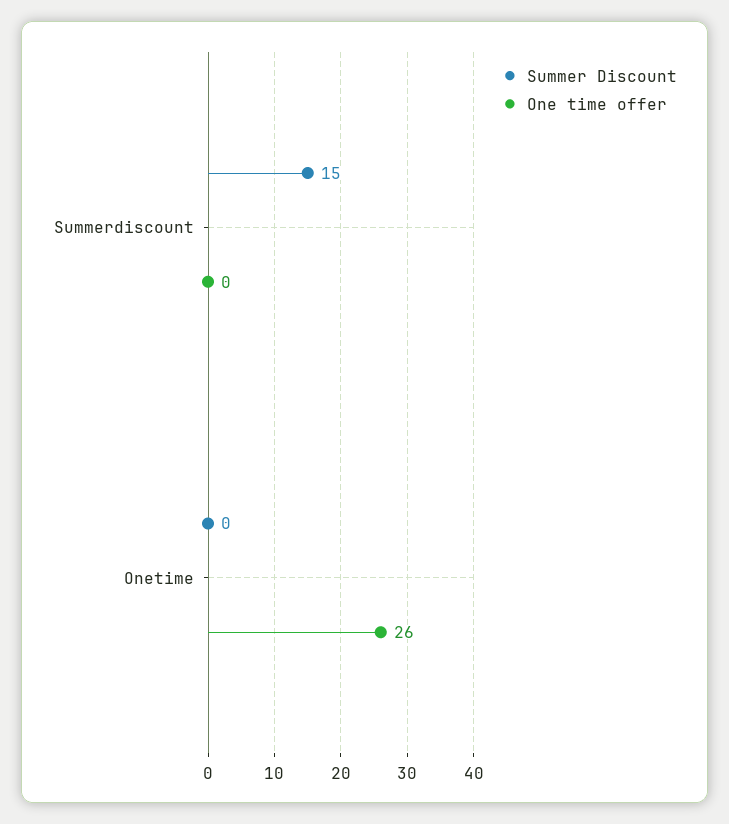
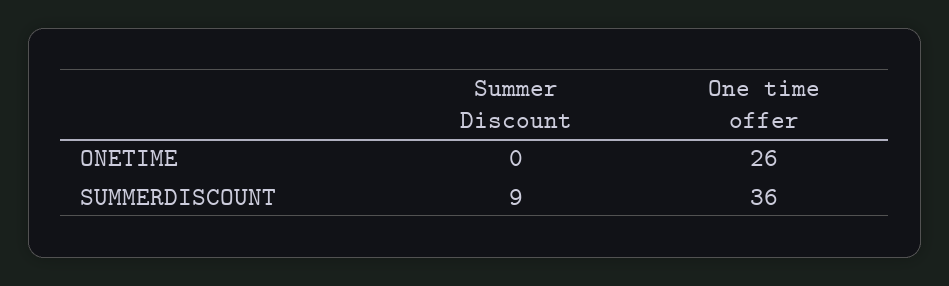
Summer Discount, Summerdiscount: 15 -> 9
One time offer, Summerdiscount: 0 -> 36

